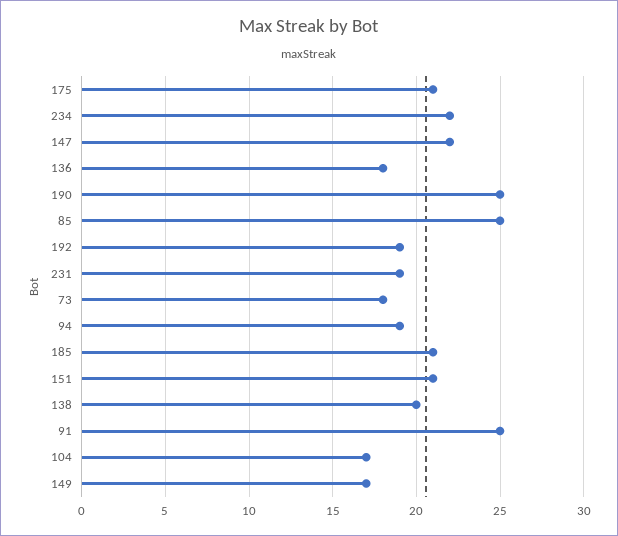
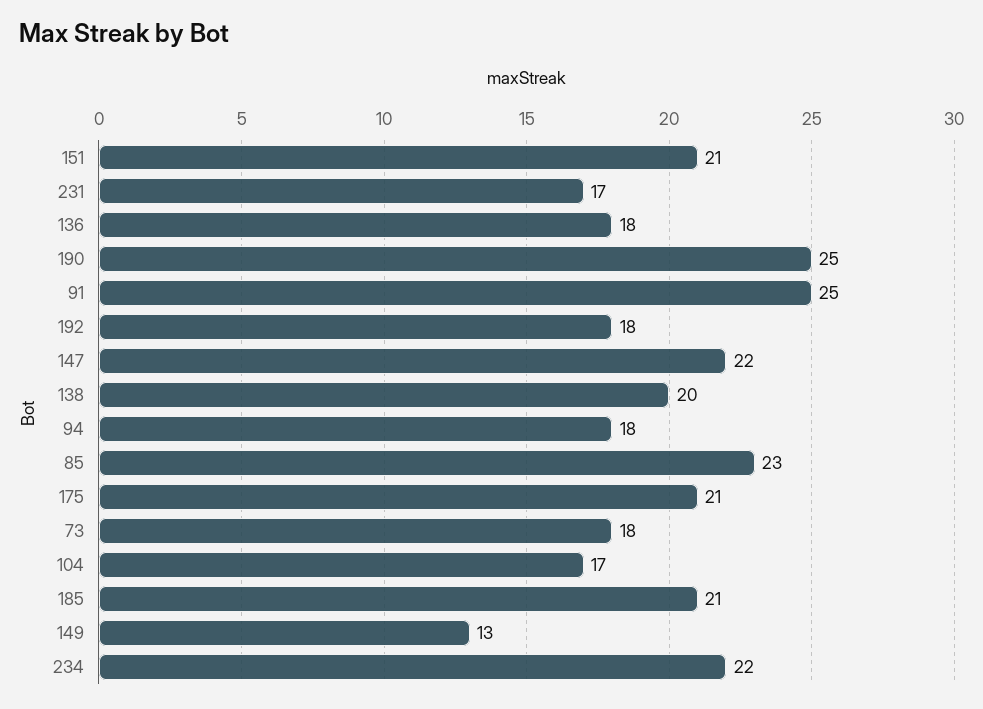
85: 25 -> 23
192: 19 -> 18
231: 19 -> 17
94: 19 -> 18
149: 17 -> 13

